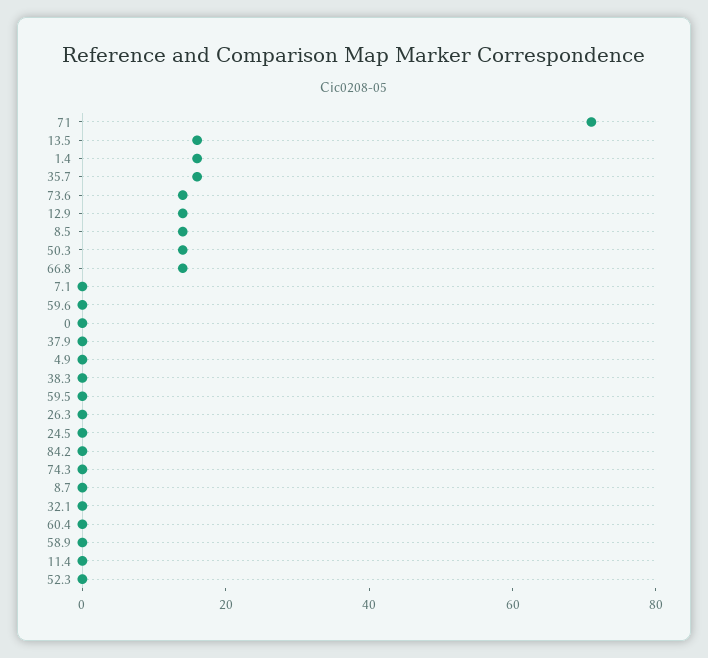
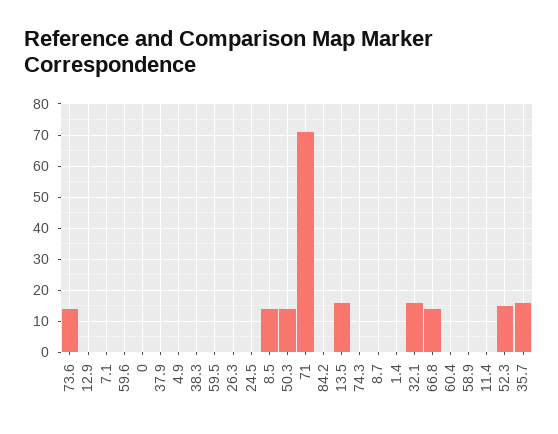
1.4: 15 -> 0
12.9: 15 -> 0
32.1: 0 -> 15
52.3: 0 -> 15

